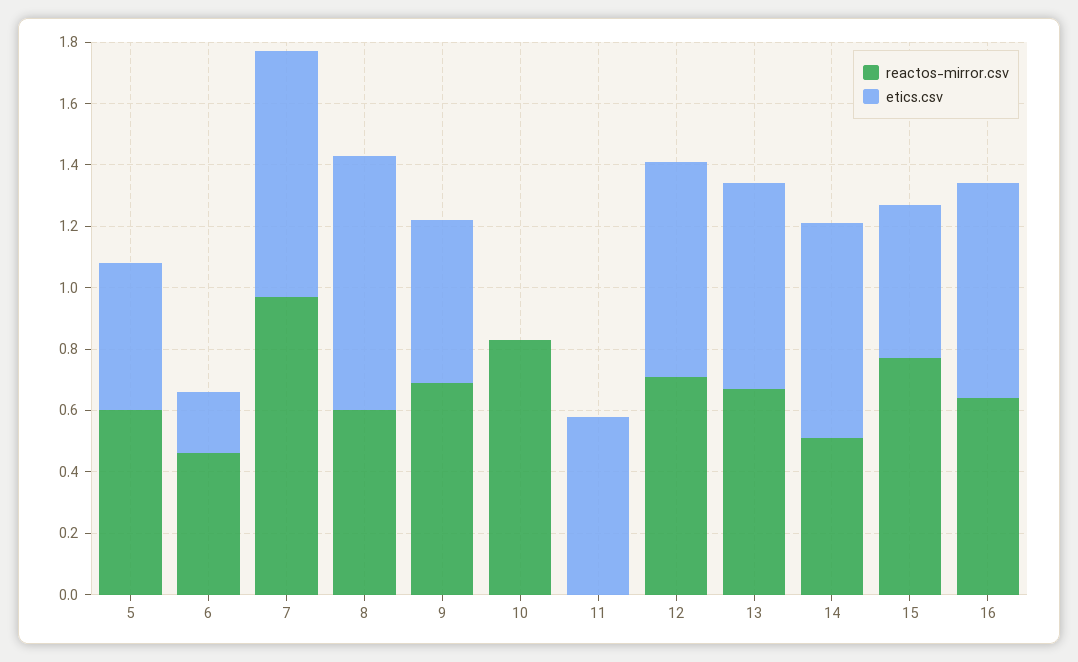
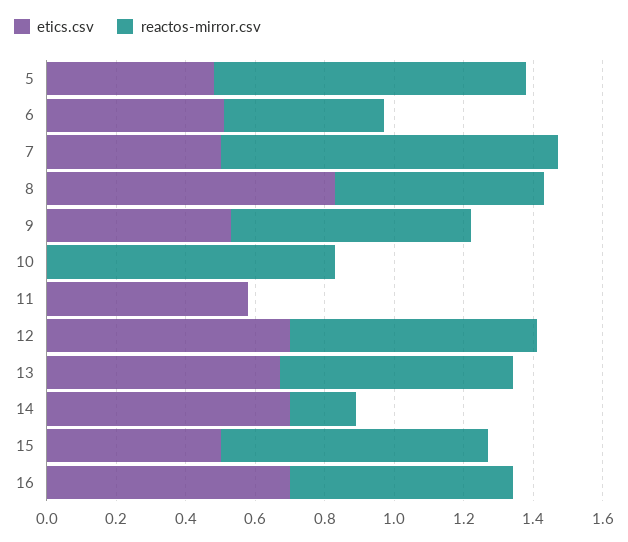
reactos-mirror.csv, 5: 0.6 -> 0.9
etics.csv, 6: 0.2 -> 0.5
etics.csv, 7: 0.8 -> 0.5
reactos-mirror.csv, 14: 0.5 -> 0.2

